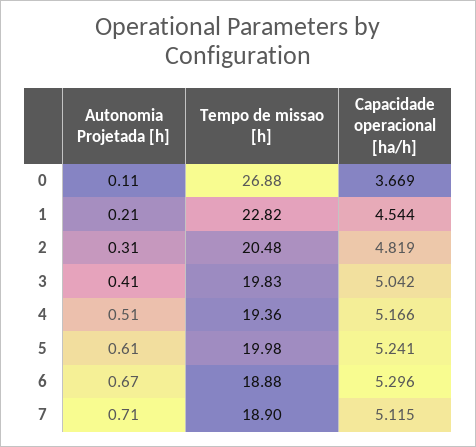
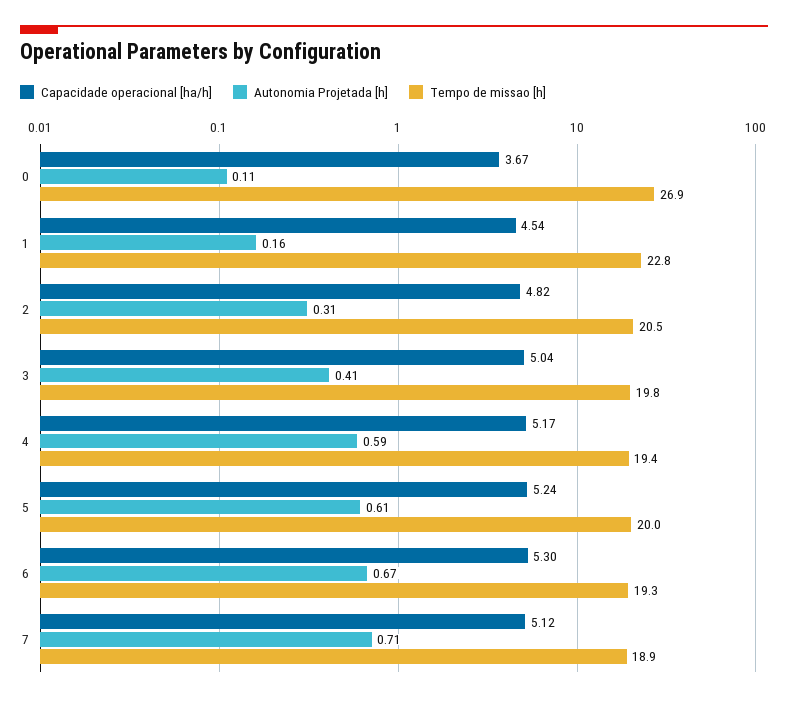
Autonomia Projetada [h], 1: 0.21 -> 0.16
Autonomia Projetada [h], 4: 0.51 -> 0.59
Tempo de missao [h], 6: 18.88 -> 19.3

